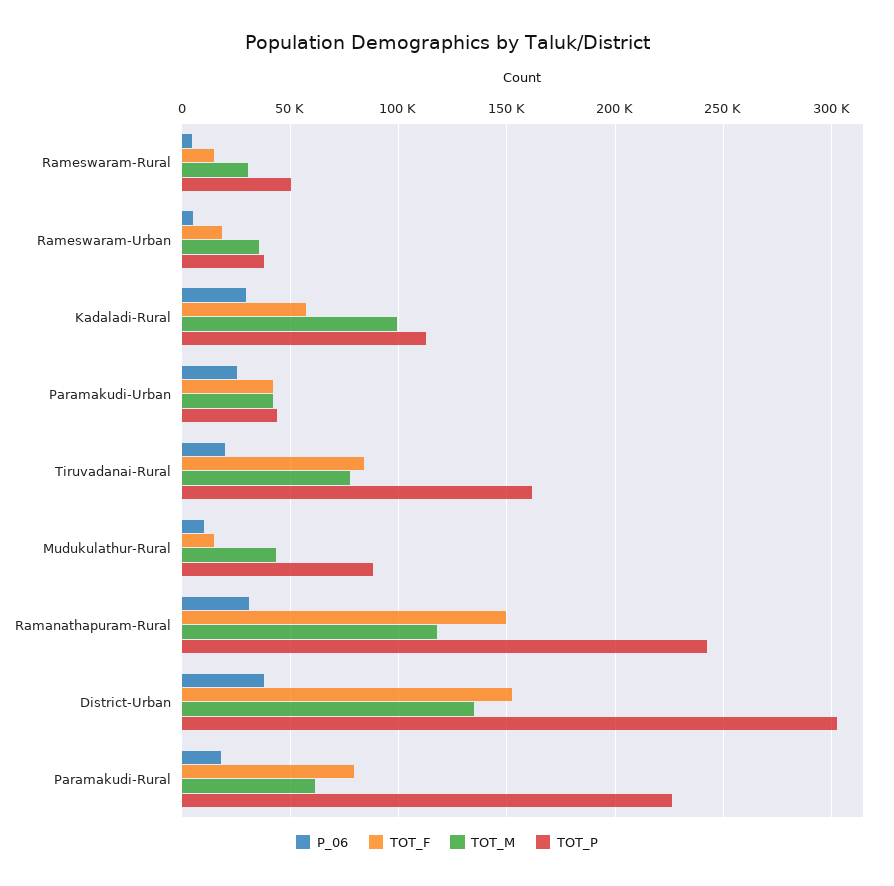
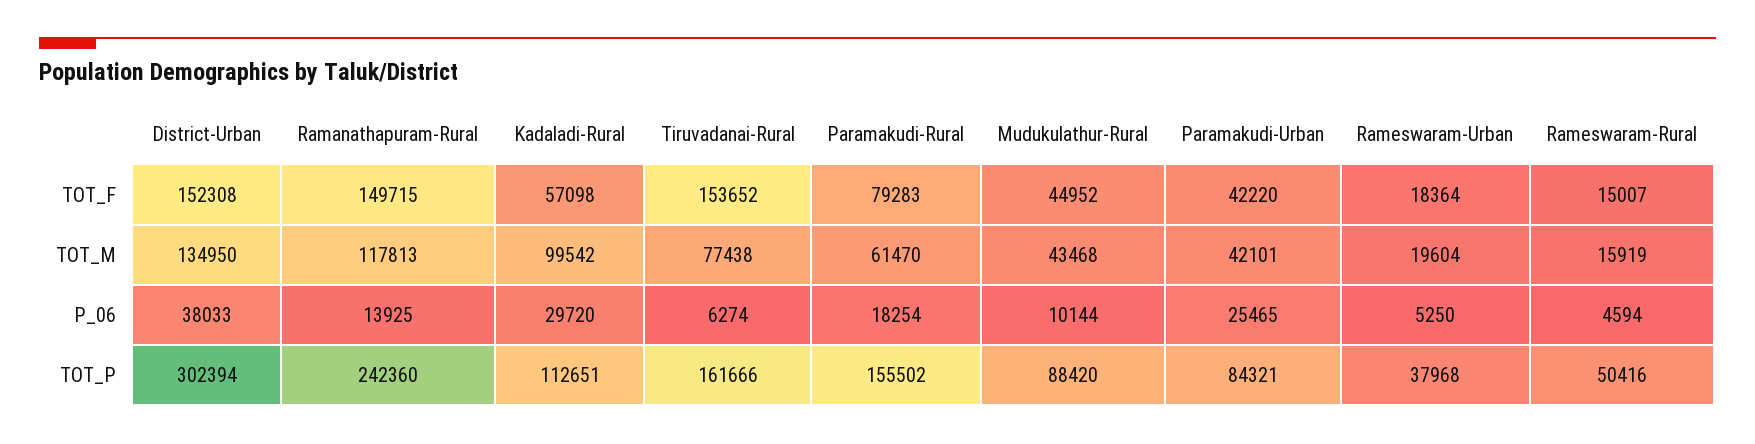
TOT_M, Rameswaram-Rural: 30000 -> 15919
TOT_M, Rameswaram-Urban: 35000 -> 19604
TOT_P, Paramakudi-Urban: 45000 -> 84321
P_06, Tiruvadanai-Rural: 20000 -> 6274
TOT_F, Tiruvadanai-Rural: 85000 -> 153652
TOT_F, Mudukulathur-Rural: 15000 -> 44952
P_06, Ramanathapuram-Rural: 30000 -> 13925
TOT_P, Paramakudi-Rural: 225000 -> 155502

